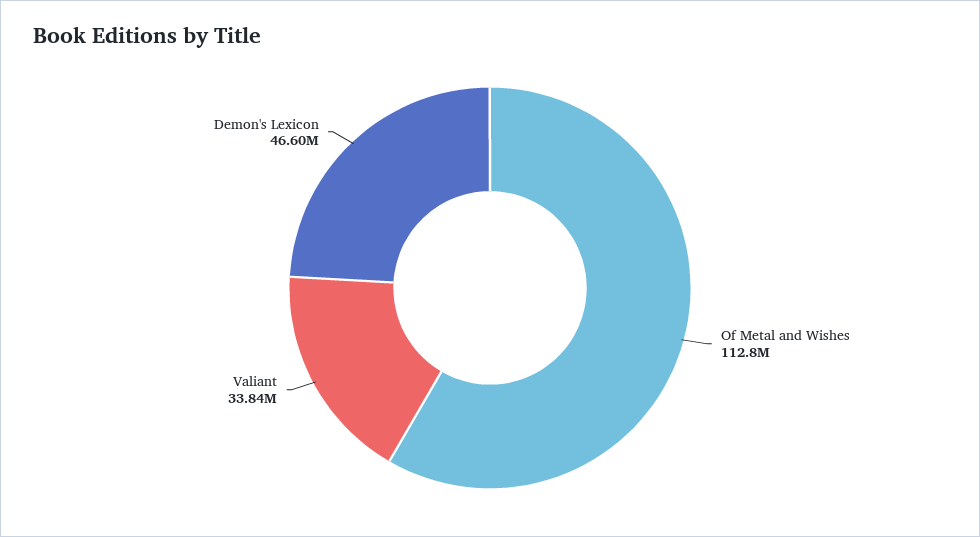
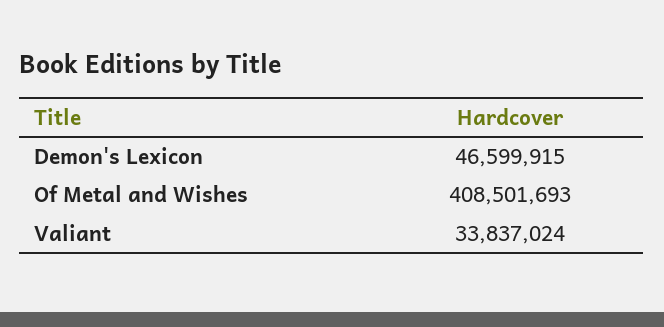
Of Metal and Wishes: 112800000 -> 408501693

